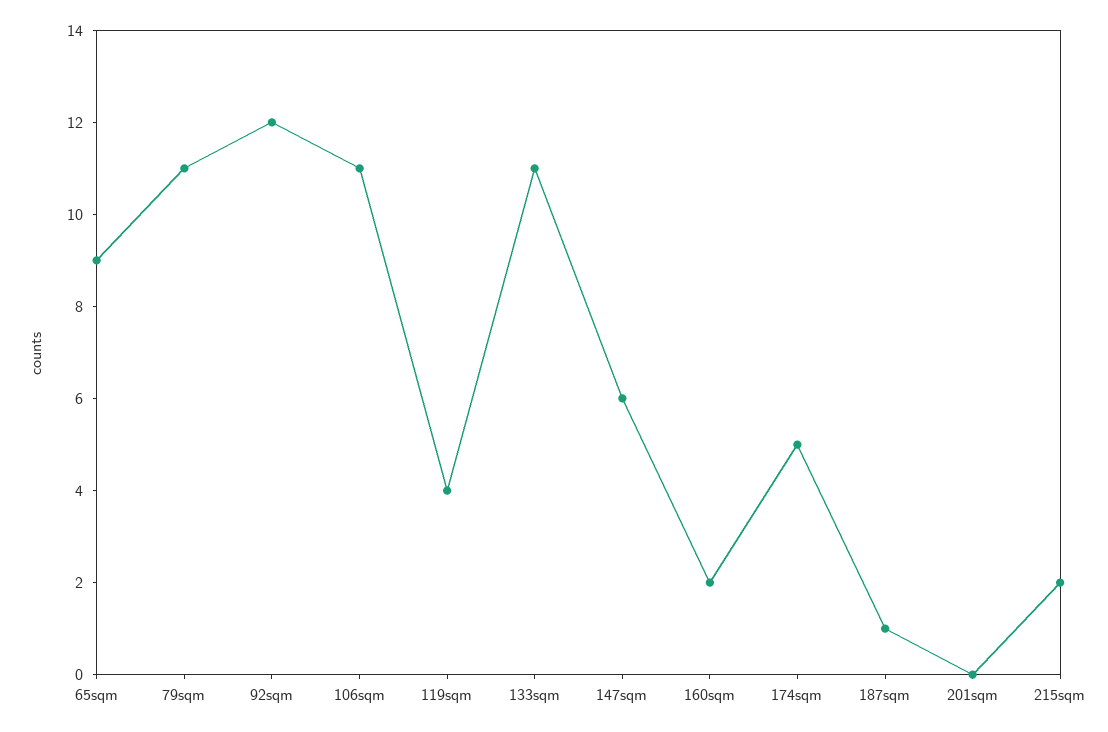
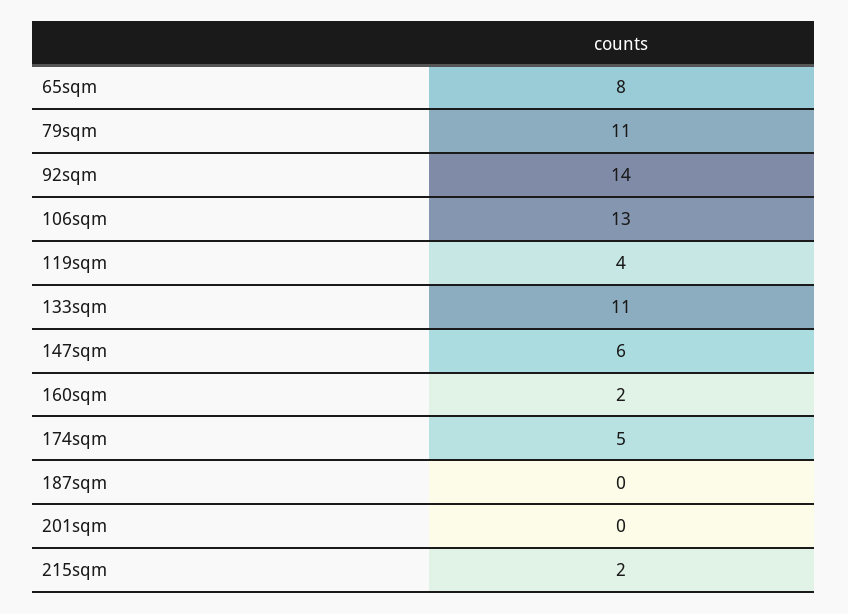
65sqm: 9 -> 8
92sqm: 12 -> 14
106sqm: 11 -> 13
187sqm: 1 -> 0

